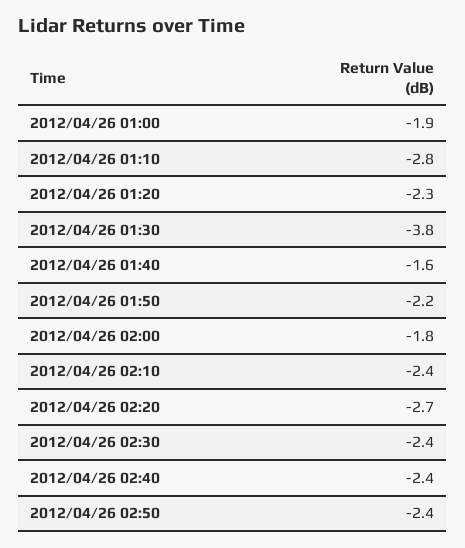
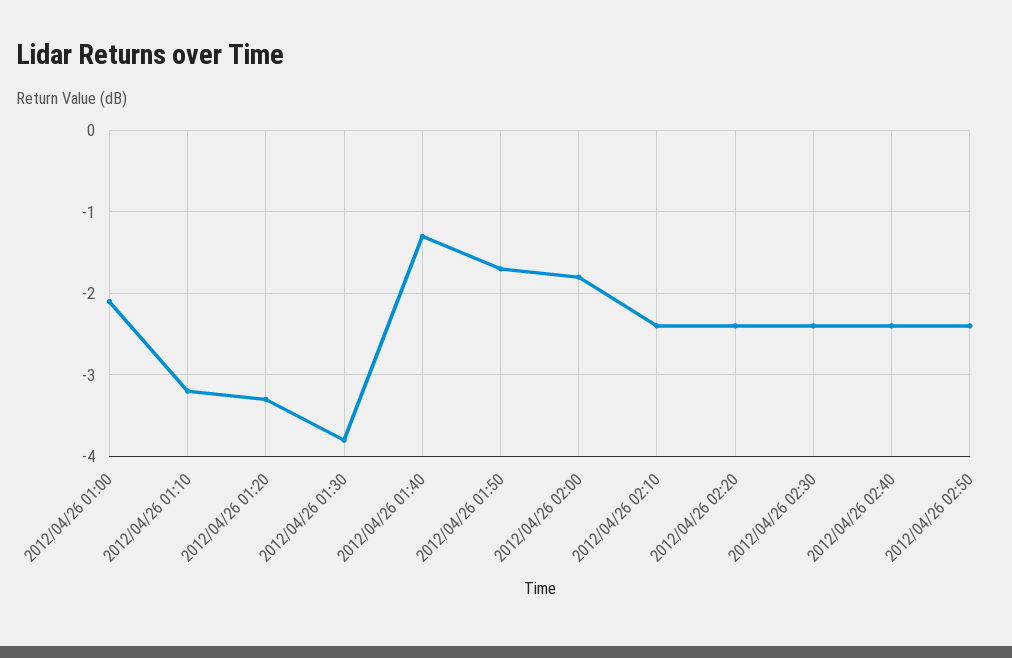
2012/04/26 01:00: -1.9 -> -2.1
2012/04/26 01:10: -2.8 -> -3.2
2012/04/26 01:20: -2.3 -> -3.3
2012/04/26 01:40: -1.6 -> -1.3
2012/04/26 01:50: -2.2 -> -1.7
2012/04/26 02:20: -2.7 -> -2.4

